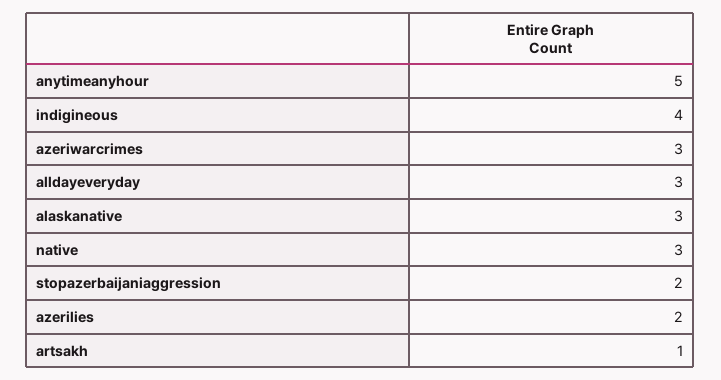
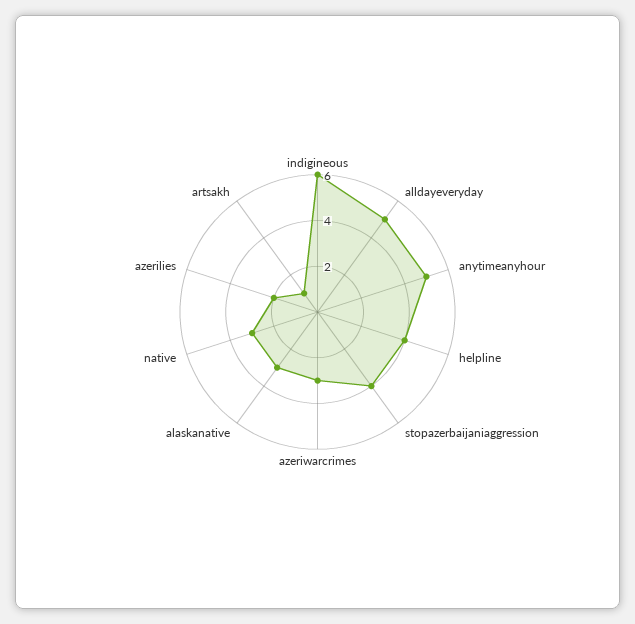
indigineous: 4 -> 6
alldayeveryday: 3 -> 5
stopazerbaijaniaggression: 2 -> 4
helpline: none -> 4

